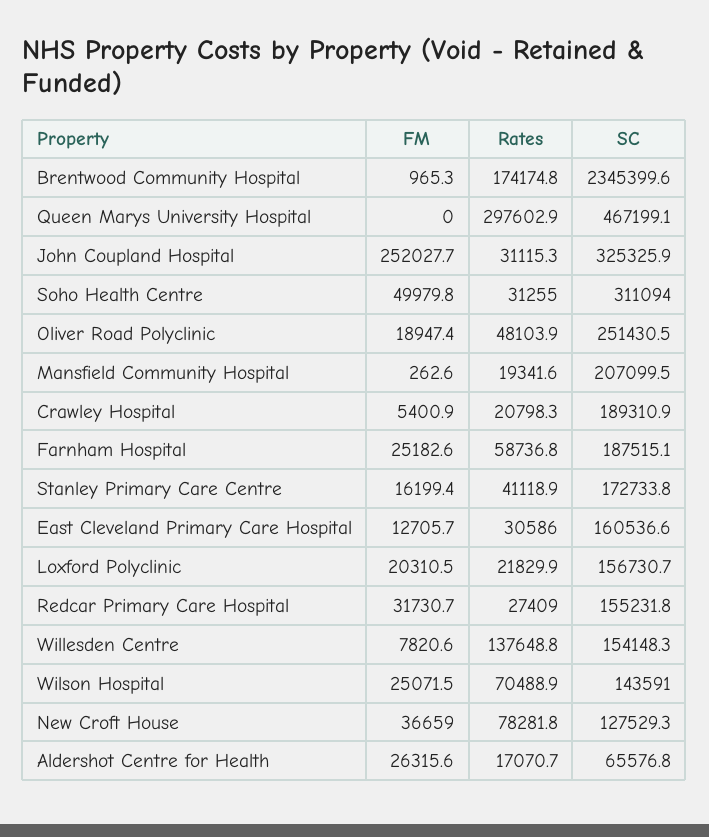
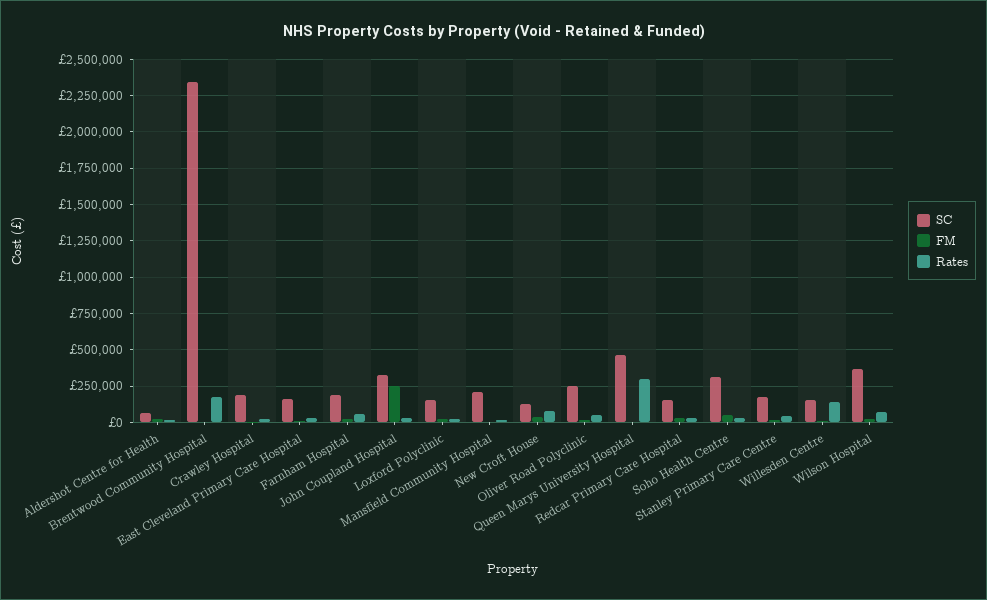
SC, Wilson Hospital: 143591 -> 350000

